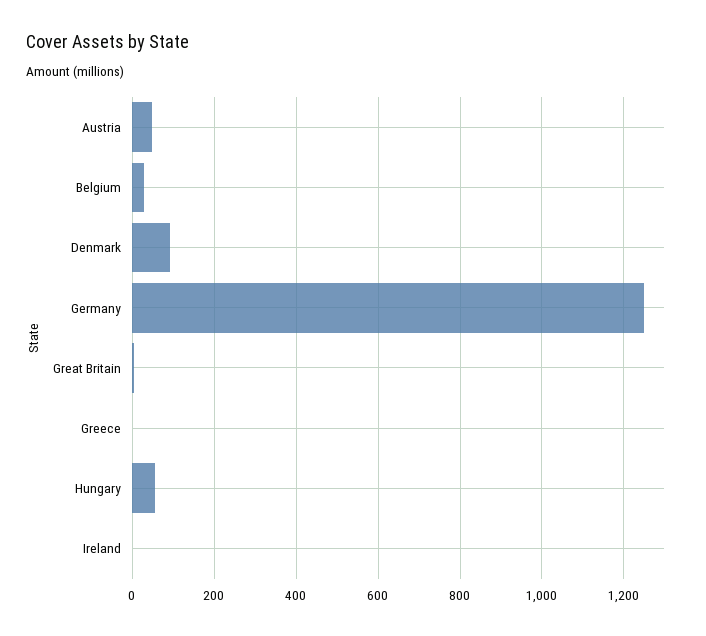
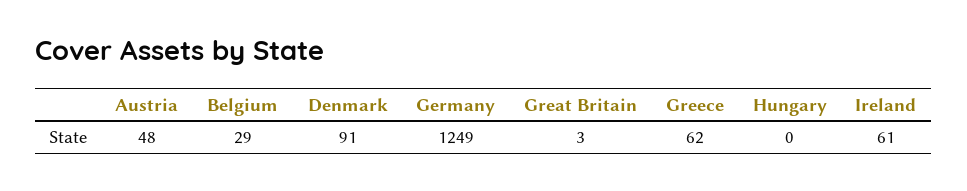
Greece: 0 -> 62
Hungary: 60 -> 0
Ireland: 0 -> 61

